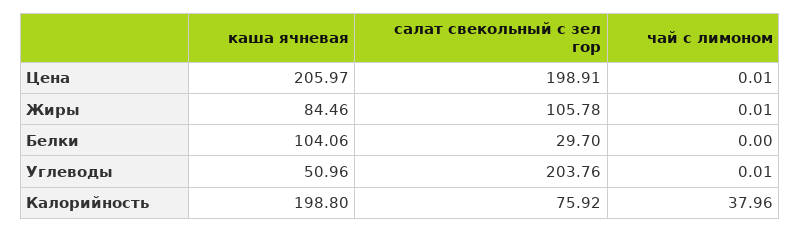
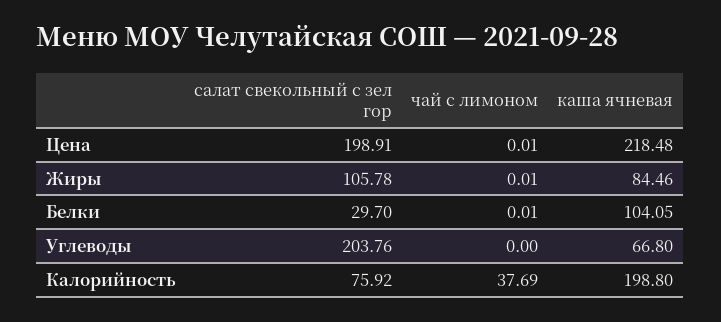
каша ячневая, Цена: 205.97 -> 218.48
каша ячневая, Белки: 104.06 -> 104.05
чай с лимоном, Белки: 0 -> 0.01
каша ячневая, Углеводы: 50.96 -> 66.8
чай с лимоном, Углеводы: 0.01 -> 0
чай с лимоном, Калорийность: 37.96 -> 37.69

